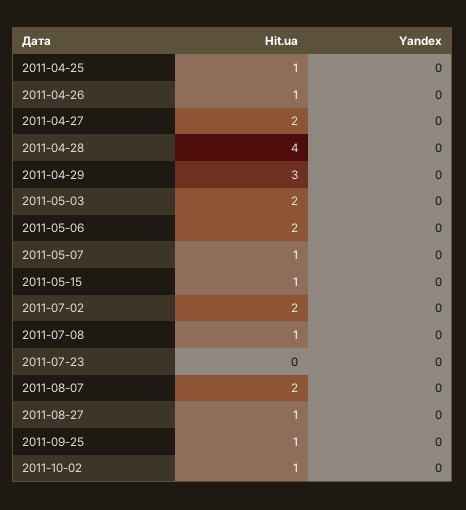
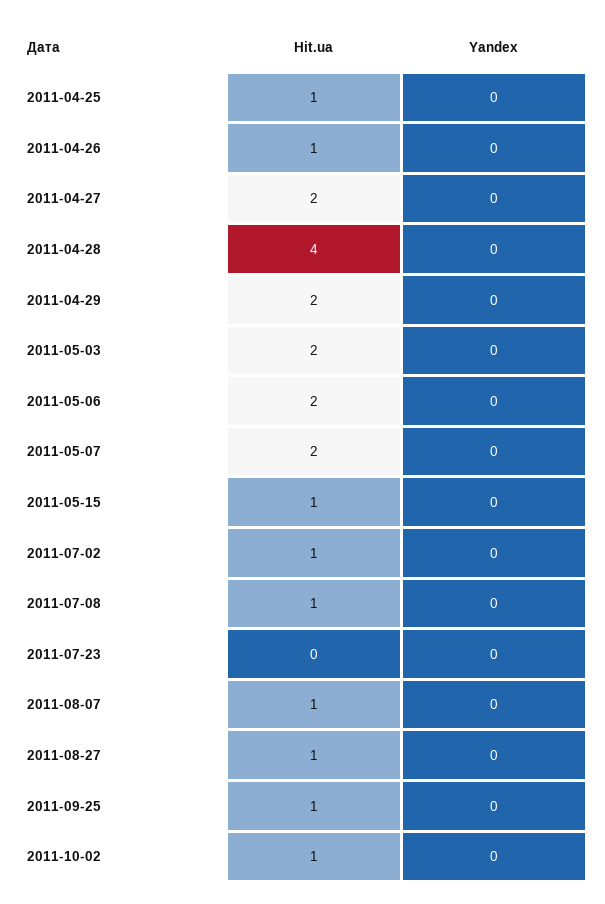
Hit.ua, 2011-04-29: 3 -> 2
Hit.ua, 2011-05-07: 1 -> 2
Hit.ua, 2011-07-02: 2 -> 1
Hit.ua, 2011-08-07: 2 -> 1

